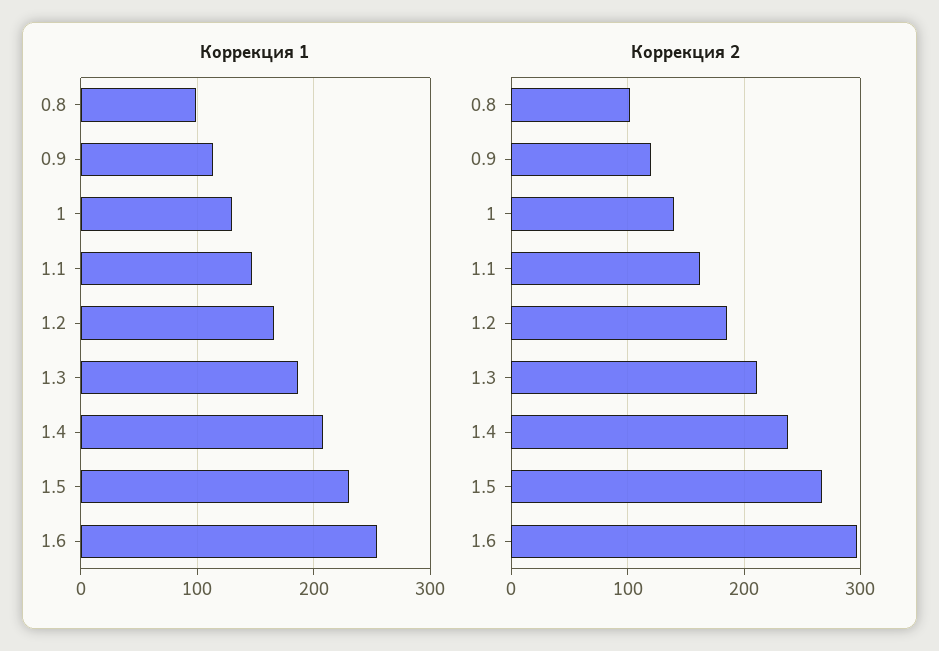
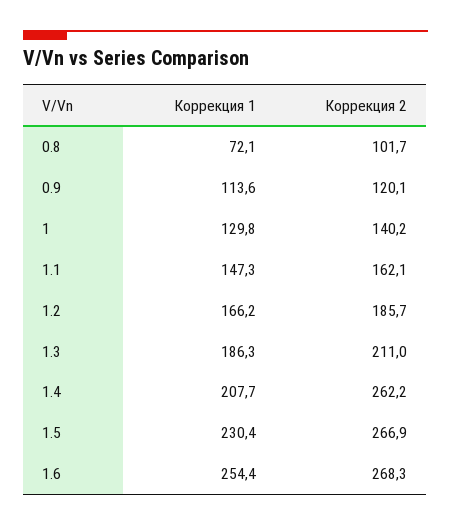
Коррекция 1, 0.8: 100 -> 72.1
Коррекция 2, 1.4: 240 -> 262.2
Коррекция 2, 1.6: 300 -> 268.3

